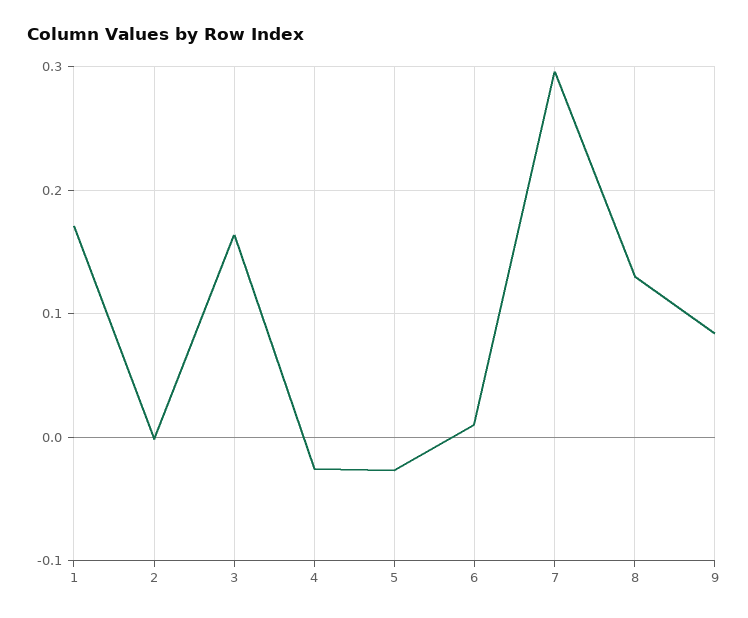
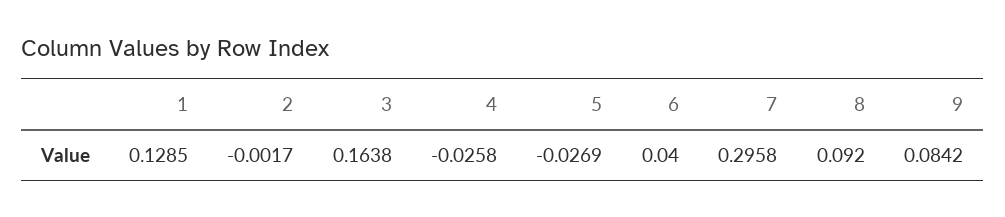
1: 0.17 -> 0.1285
6: 0.01 -> 0.04
8: 0.13 -> 0.092

